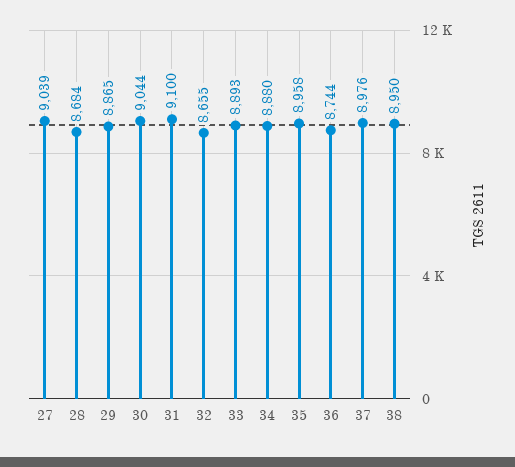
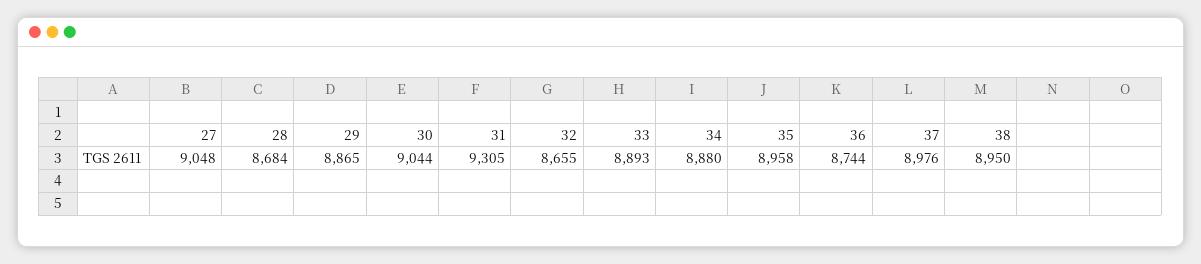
27: 9039 -> 9048
31: 9100 -> 9305

